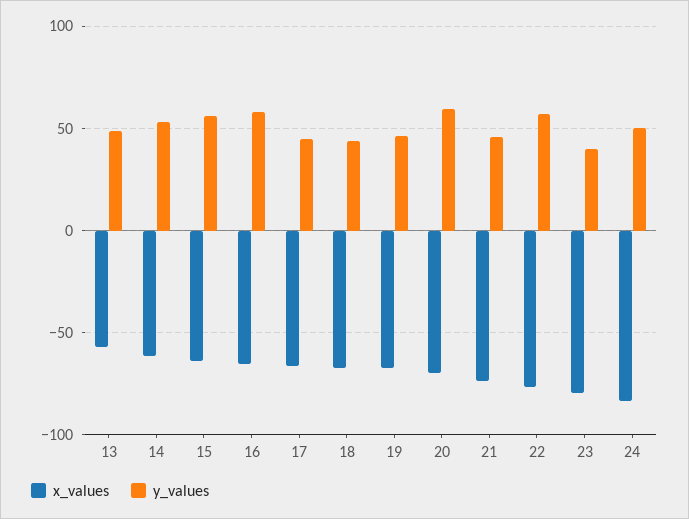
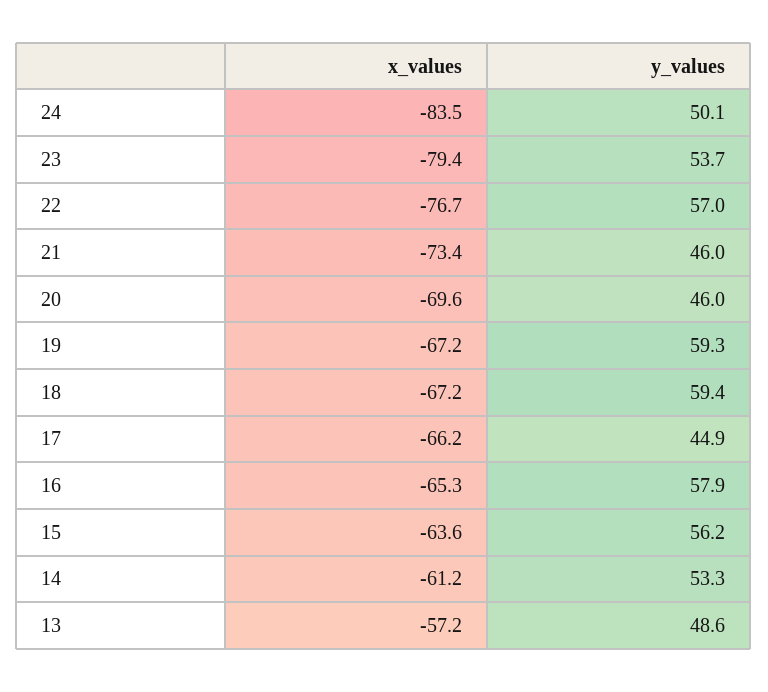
y_values, 18: 45 -> 59.4
y_values, 19: 45 -> 59.3
y_values, 20: 60 -> 46
y_values, 23: 40 -> 53.7

